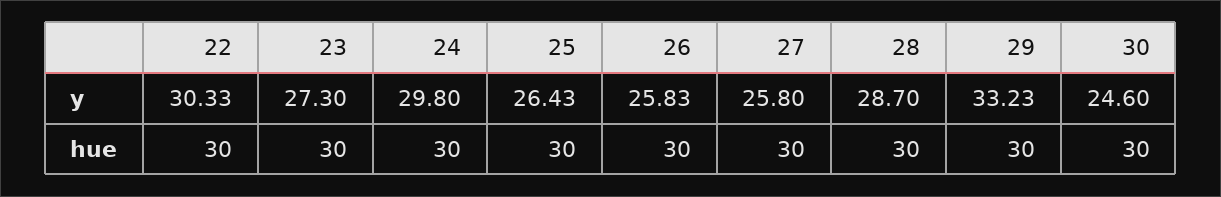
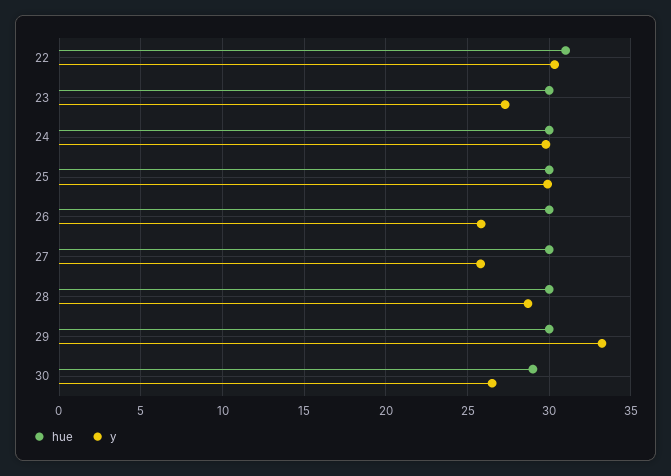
y, 25: 26.43 -> 30
y, 30: 24.6 -> 26.5
hue, 22: 30 -> 31
hue, 30: 30 -> 29

